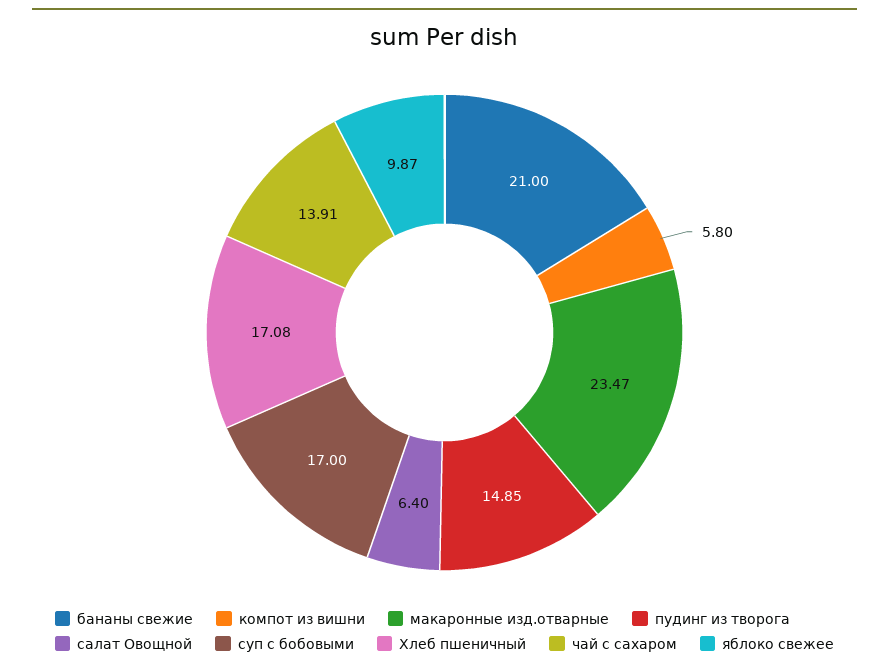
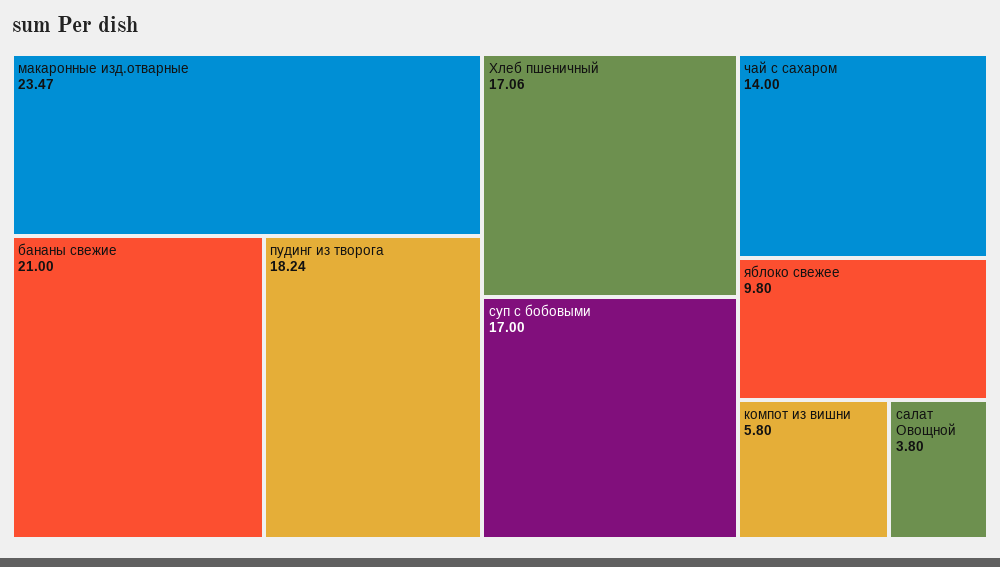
пудинг из творога: 14.85 -> 18.24
салат Овощной: 6.4 -> 3.8
Хлеб пшеничный: 17.08 -> 17.06
чай с сахаром: 13.91 -> 14
яблоко свежее: 9.87 -> 9.8

